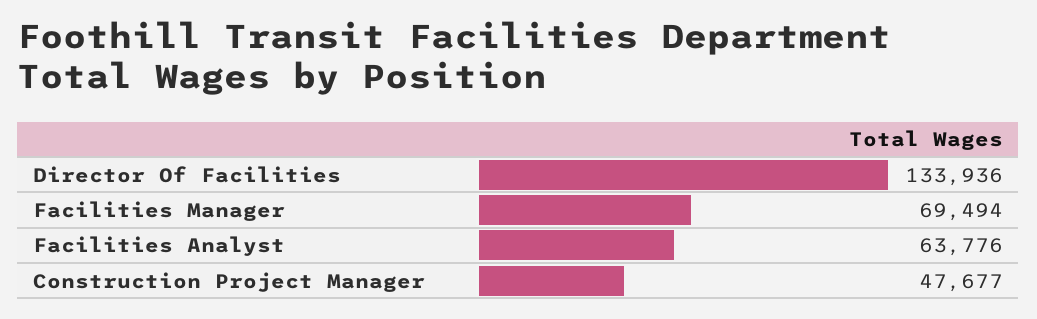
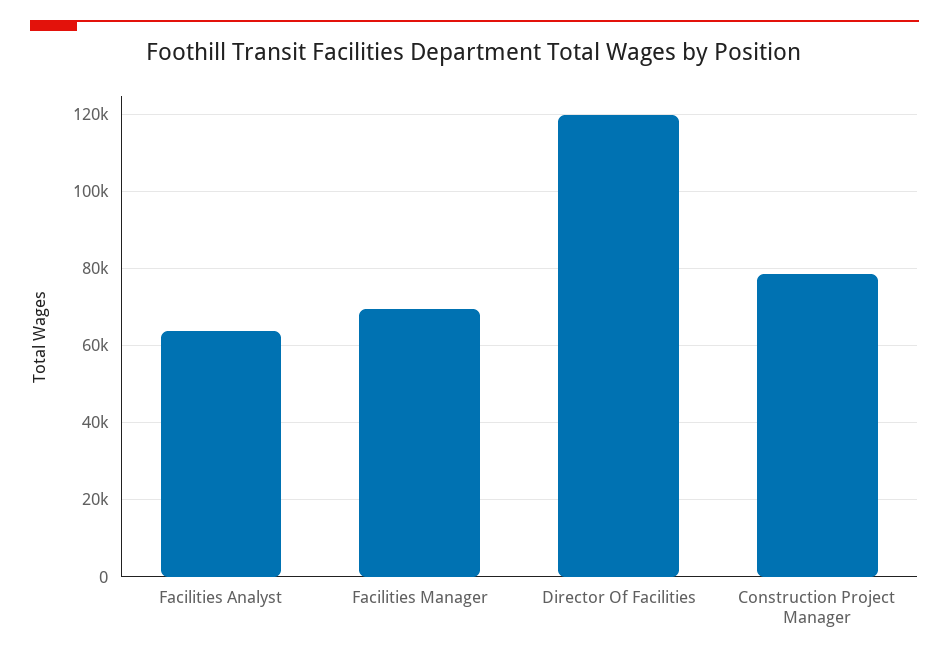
Director Of Facilities: 133936 -> 120000
Construction Project Manager: 47677 -> 78000

